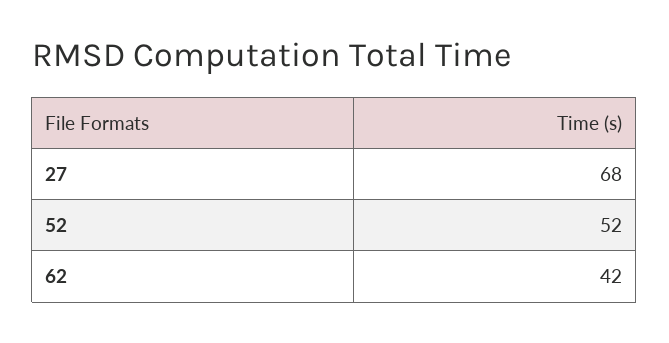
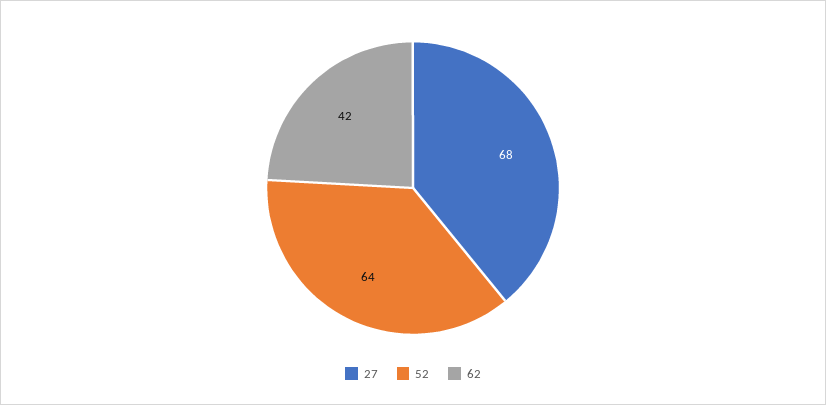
52: 52 -> 64

